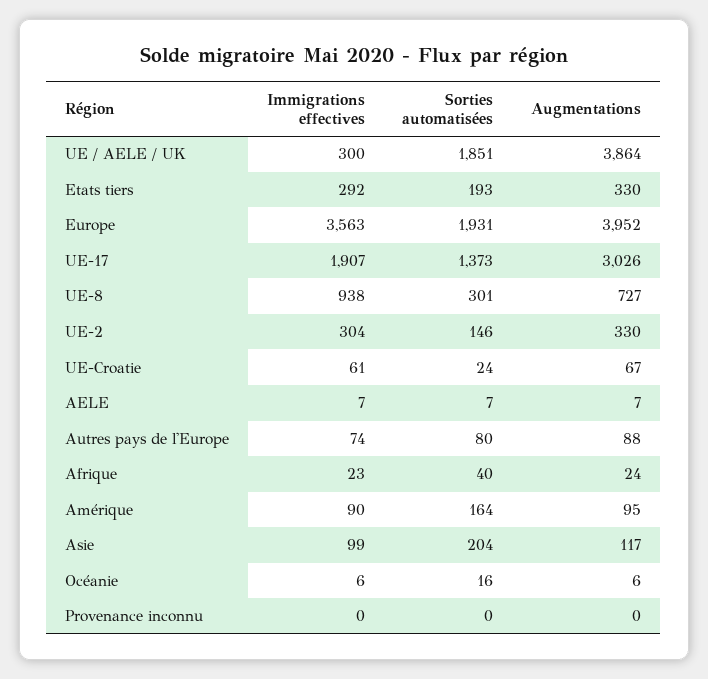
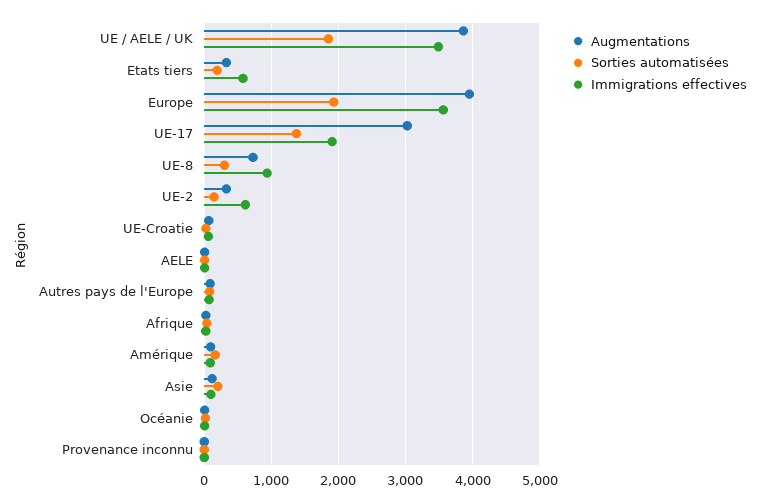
Immigrations effectives, UE / AELE / UK: 300 -> 3500
Immigrations effectives, Etats tiers: 292 -> 600
Immigrations effectives, UE-2: 304 -> 600

